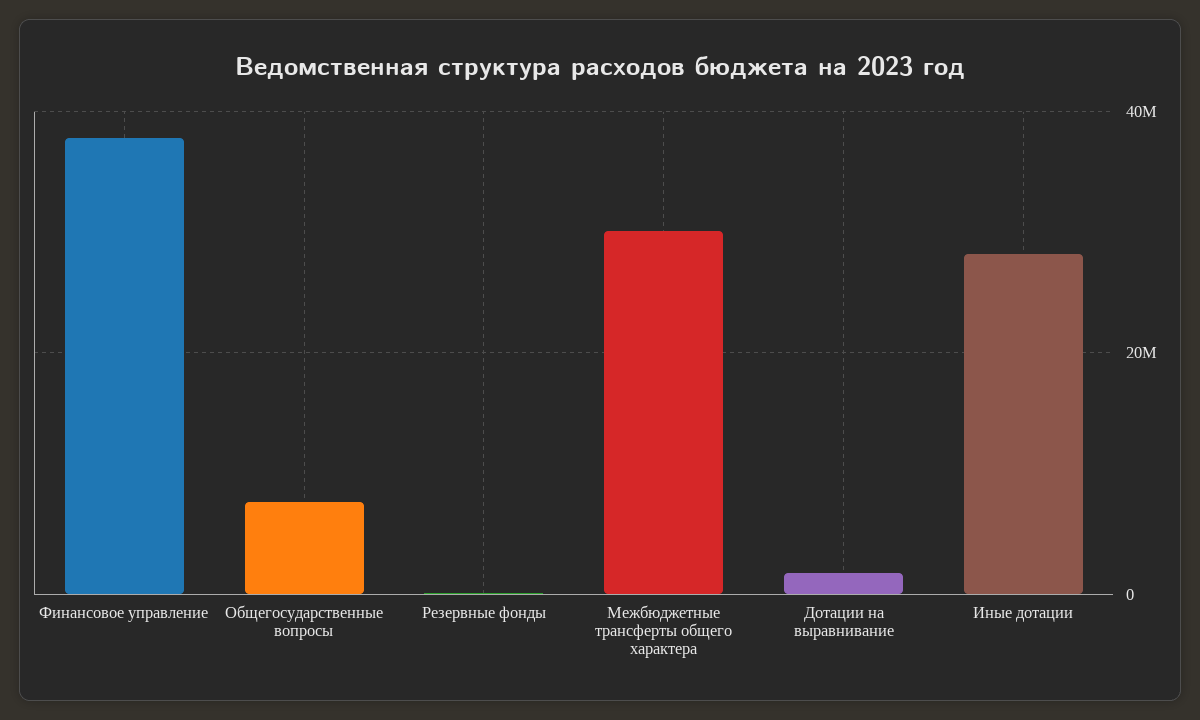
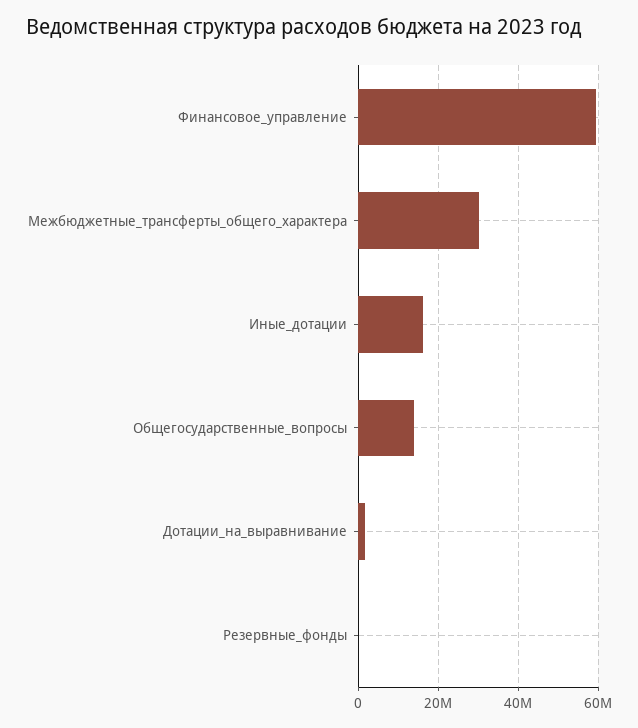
Финансовое управление: 38000000 -> 60000000
Общегосударственные вопросы: 8000000 -> 14000000
Иные дотации: 28000000 -> 16000000

